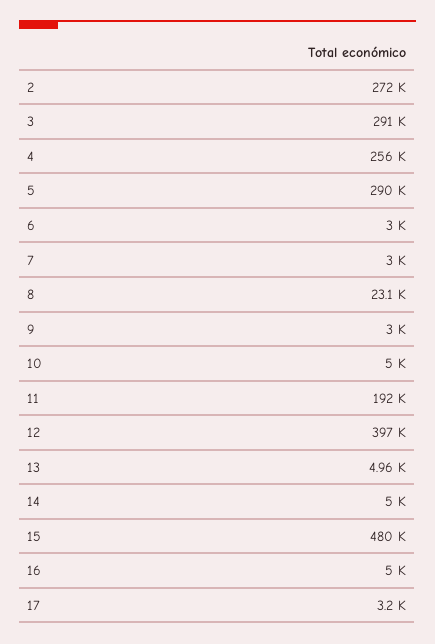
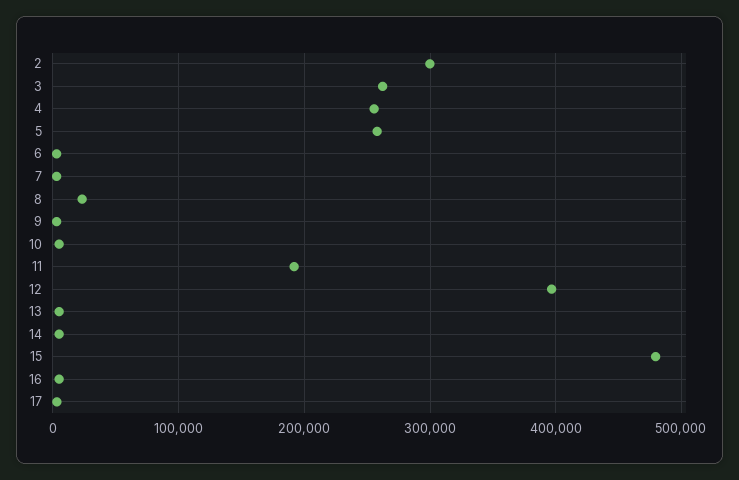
2: 272000 -> 300000
3: 291000 -> 260000
5: 290000 -> 260000

